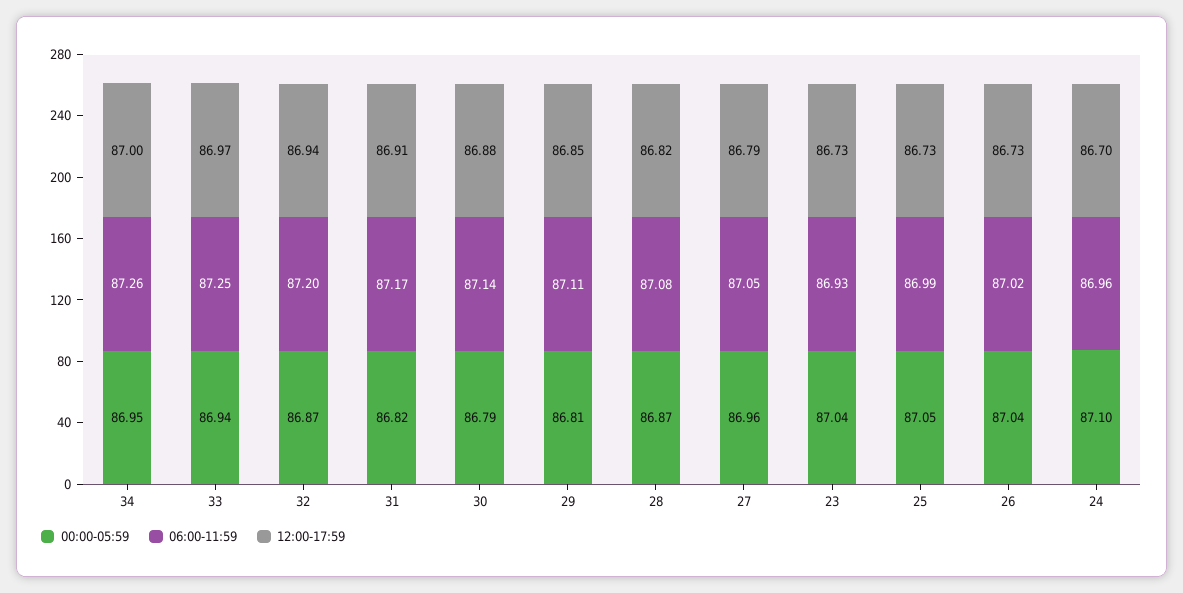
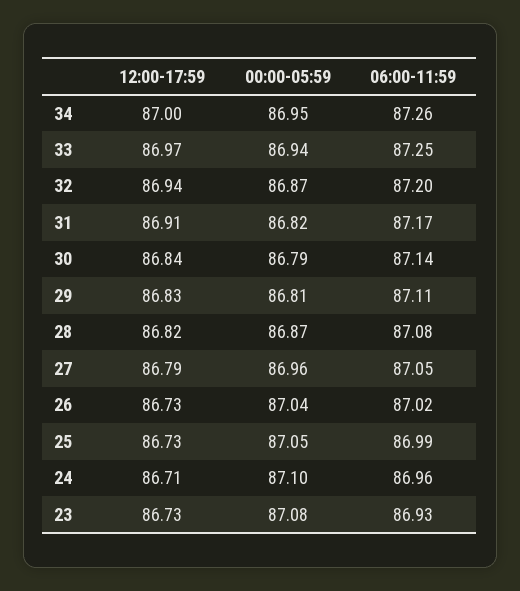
12:00-17:59, 30: 86.88 -> 86.84
12:00-17:59, 29: 86.85 -> 86.83
00:00-05:59, 23: 87.04 -> 87.08
12:00-17:59, 24: 86.7 -> 86.71

